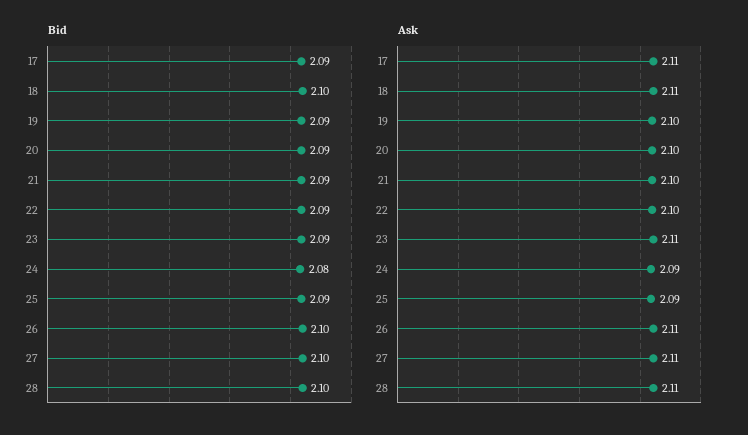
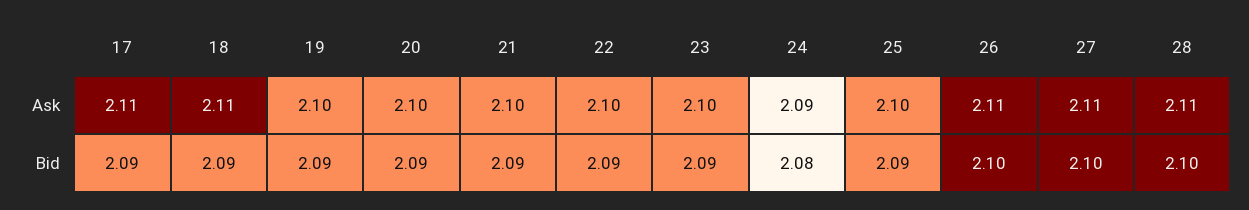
Bid, 18: 2.1 -> 2.09
Ask, 23: 2.11 -> 2.1
Ask, 25: 2.09 -> 2.1

